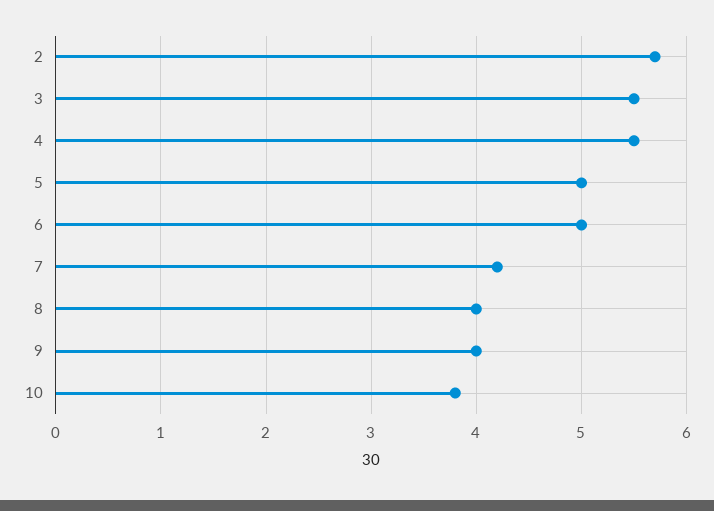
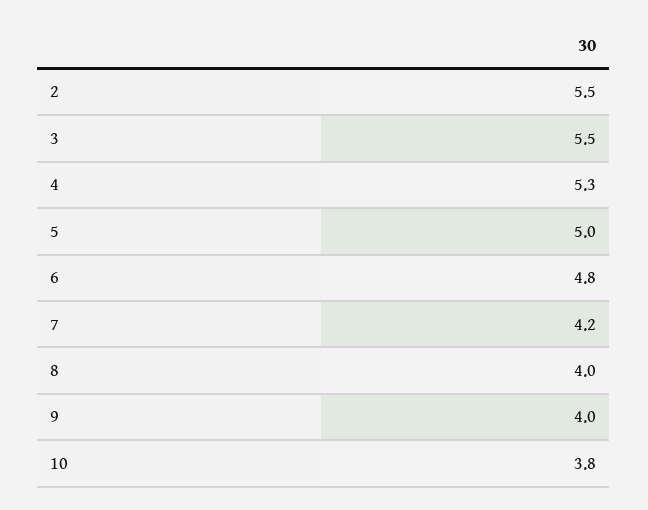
2: 5.7 -> 5.5
4: 5.5 -> 5.3
6: 5 -> 4.8

